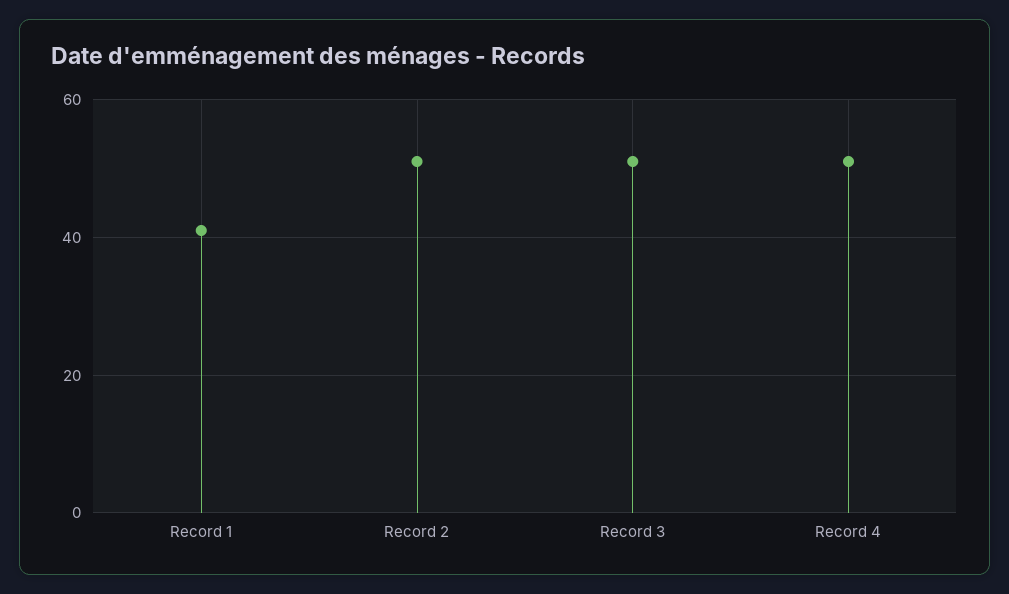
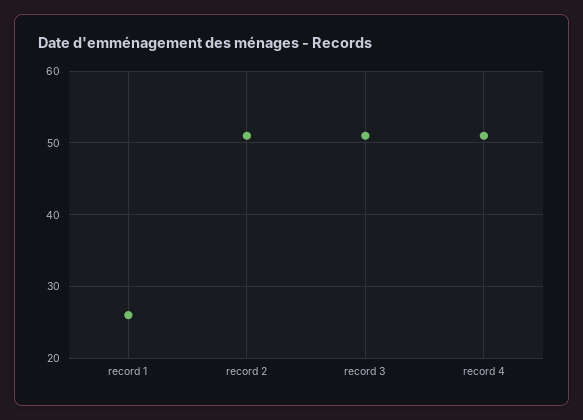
Record 1: 40 -> 26

